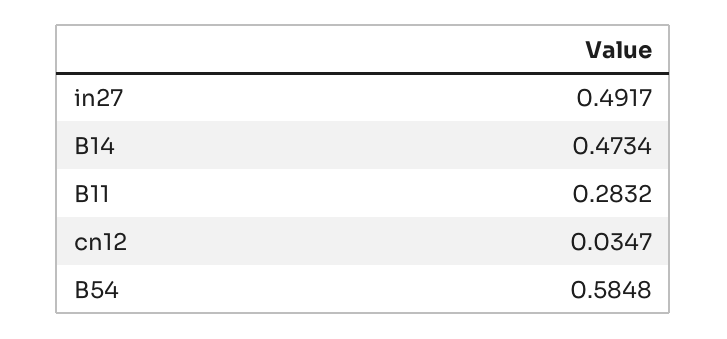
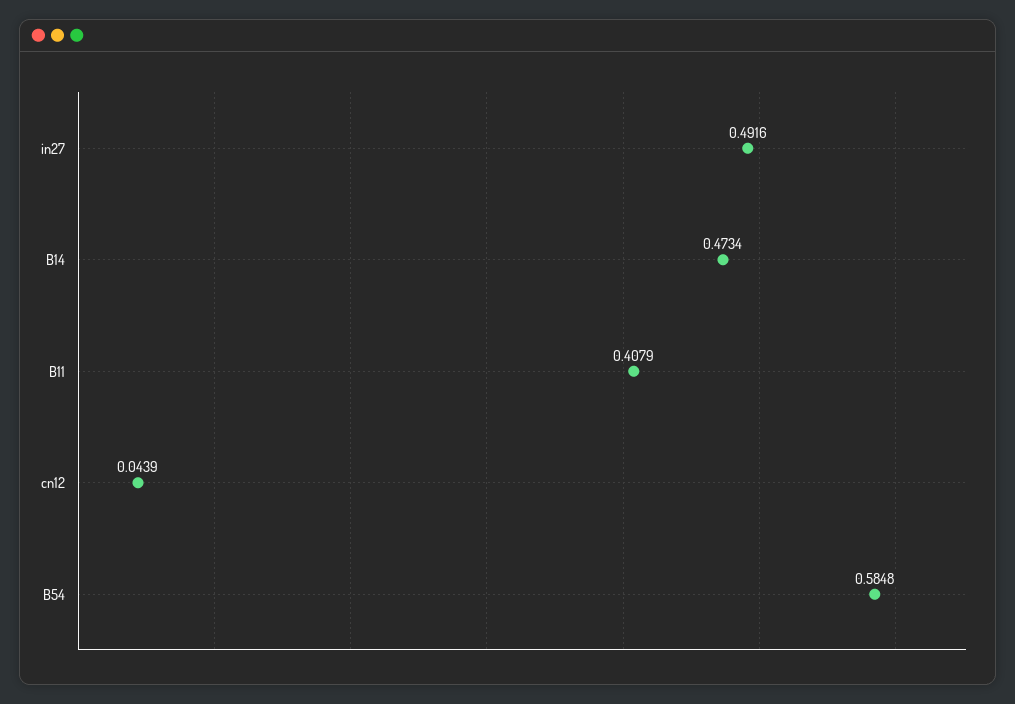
in27: 0.4917 -> 0.4916
B11: 0.2832 -> 0.4079
cn12: 0.0347 -> 0.0439

